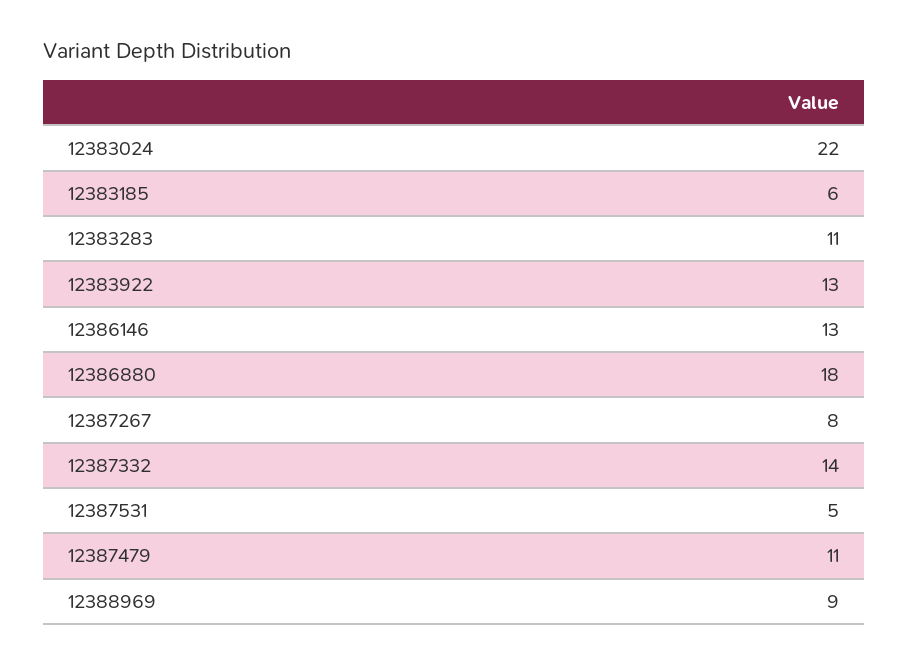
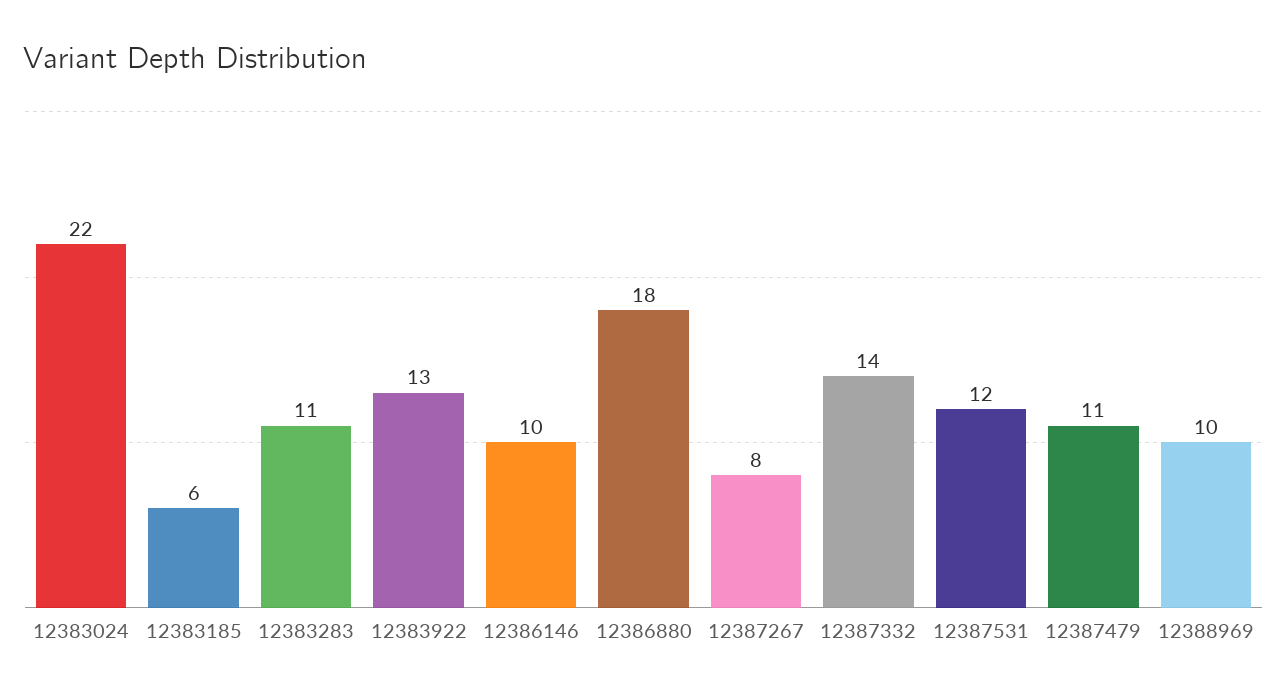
12386146: 13 -> 10
12387531: 5 -> 12
12388969: 9 -> 10

